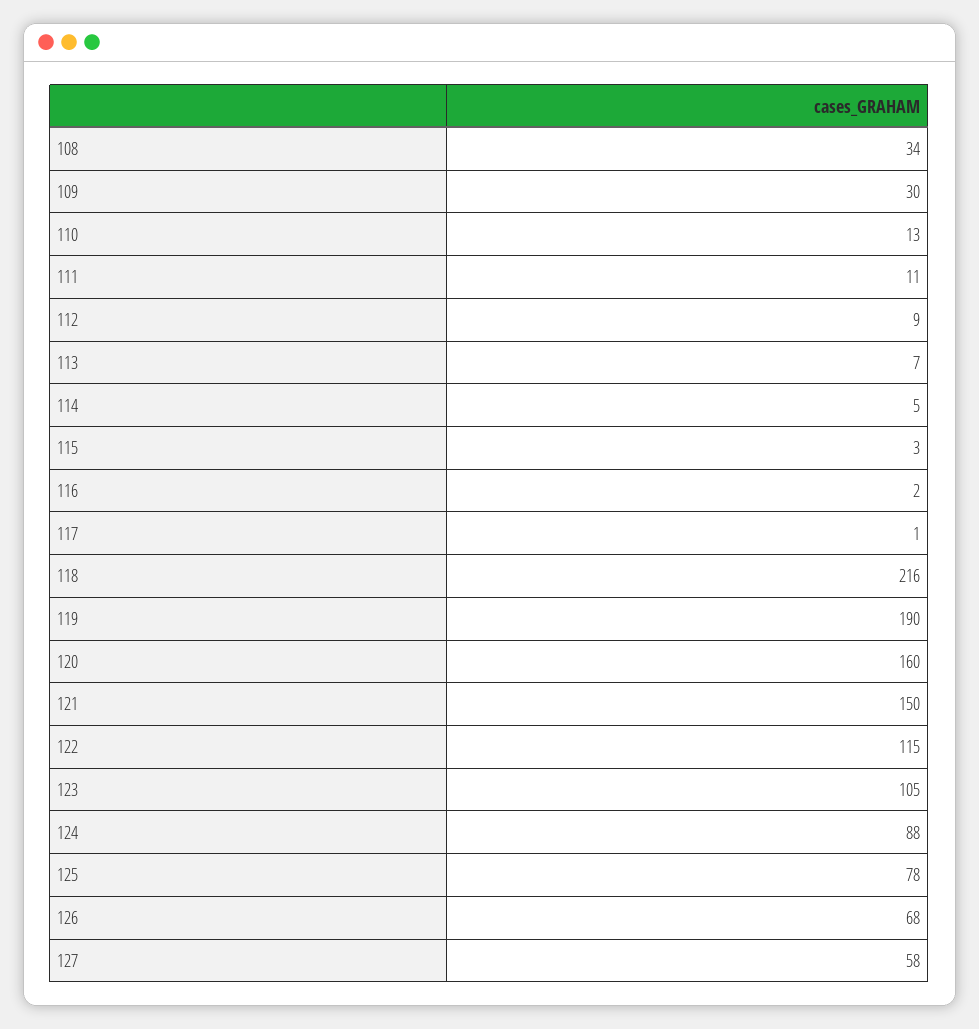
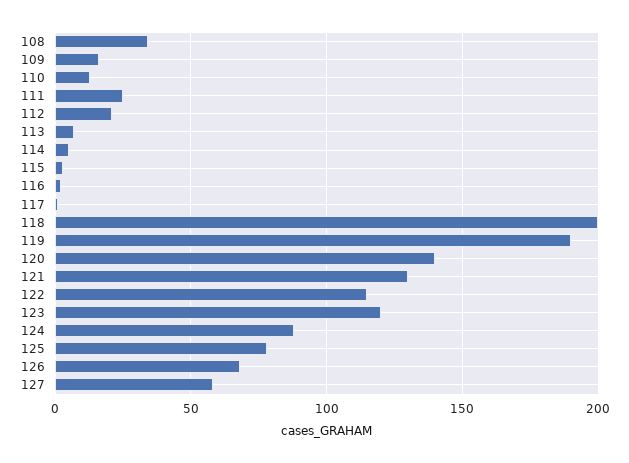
109: 30 -> 15
111: 11 -> 25
112: 9 -> 20
118: 216 -> 200
120: 160 -> 140
121: 150 -> 130
123: 105 -> 120

